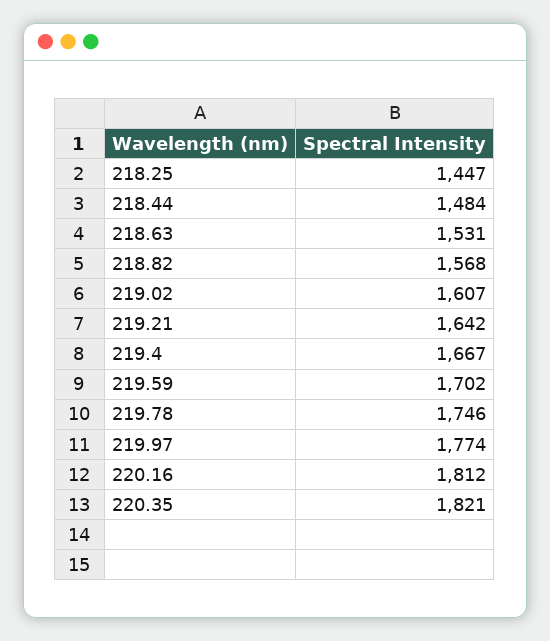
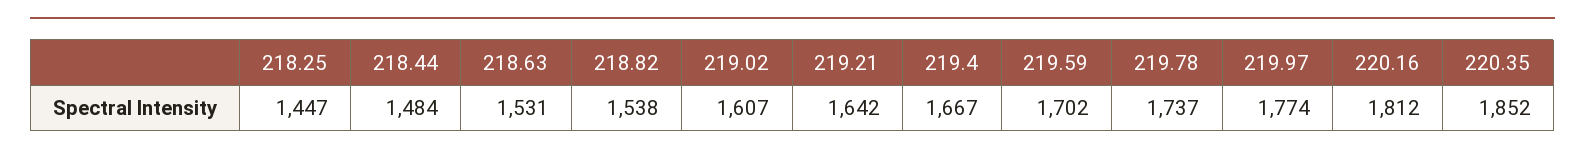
218.82: 1568 -> 1538
219.78: 1746 -> 1737
220.35: 1821 -> 1852

